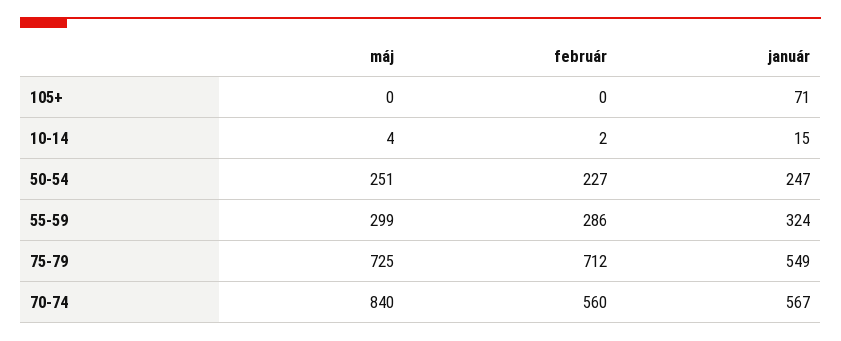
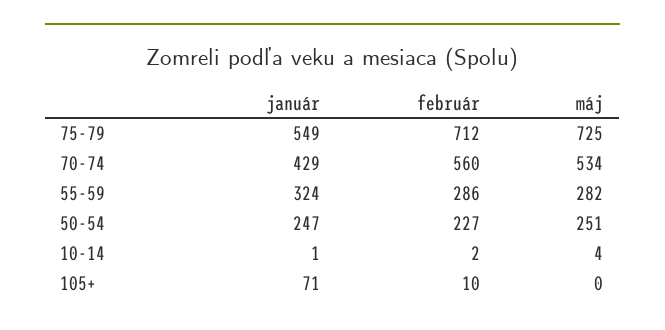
február, 105+: 0 -> 10
január, 10-14: 15 -> 1
máj, 55-59: 299 -> 282
máj, 70-74: 840 -> 534
január, 70-74: 567 -> 429

